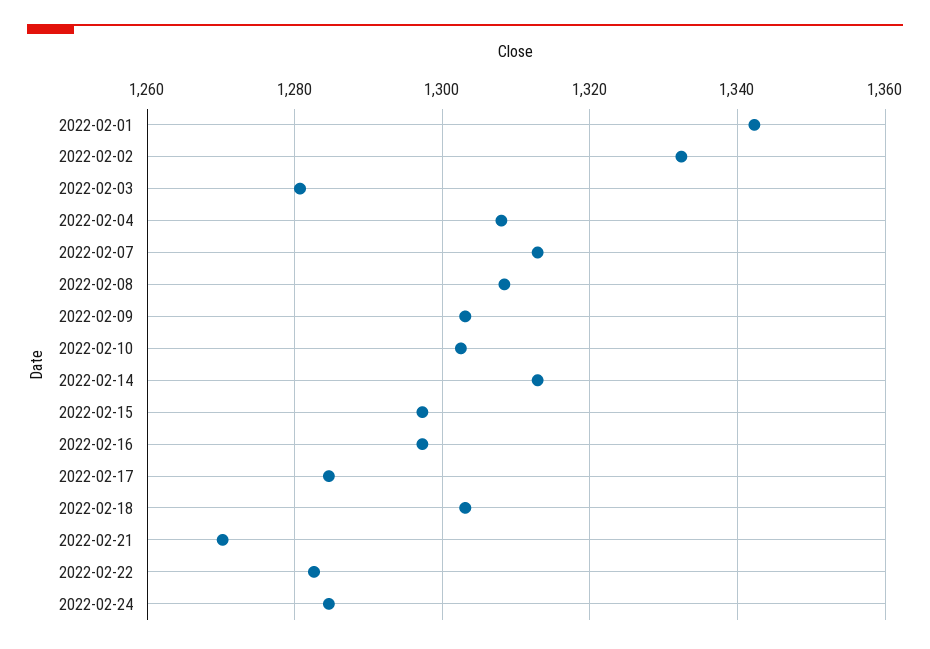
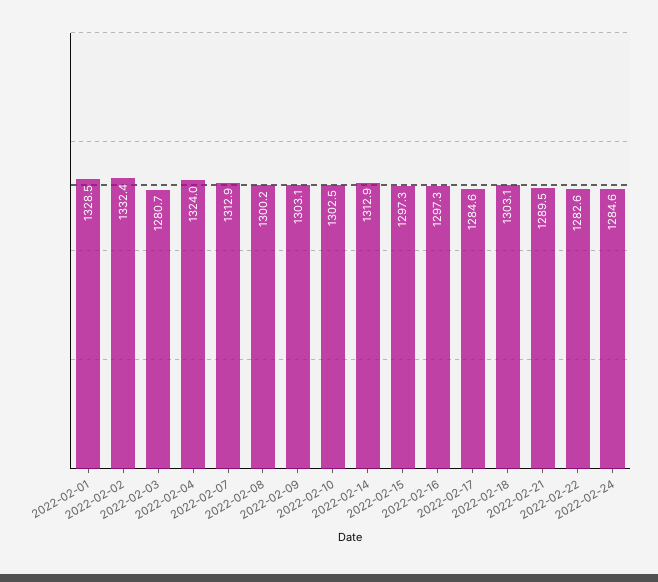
2022-02-01: 1342 -> 1328.5
2022-02-04: 1308 -> 1324
2022-02-08: 1308 -> 1300.2
2022-02-21: 1270 -> 1289.5

